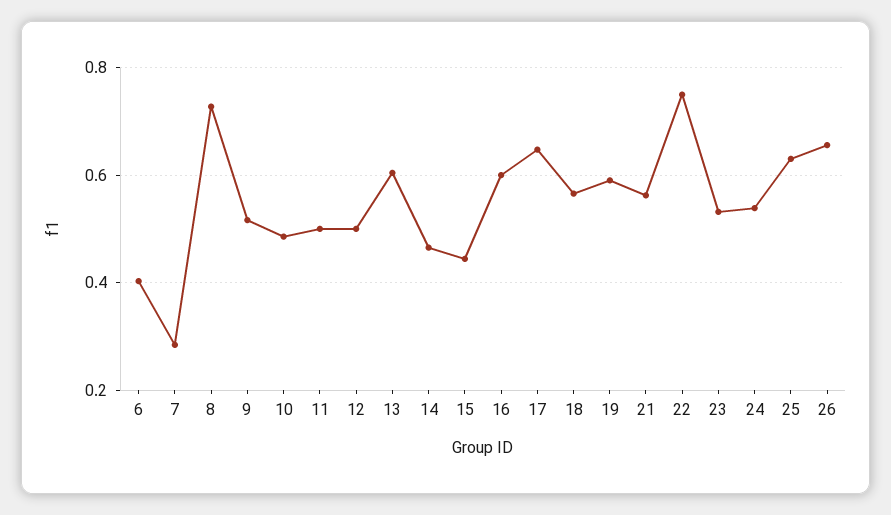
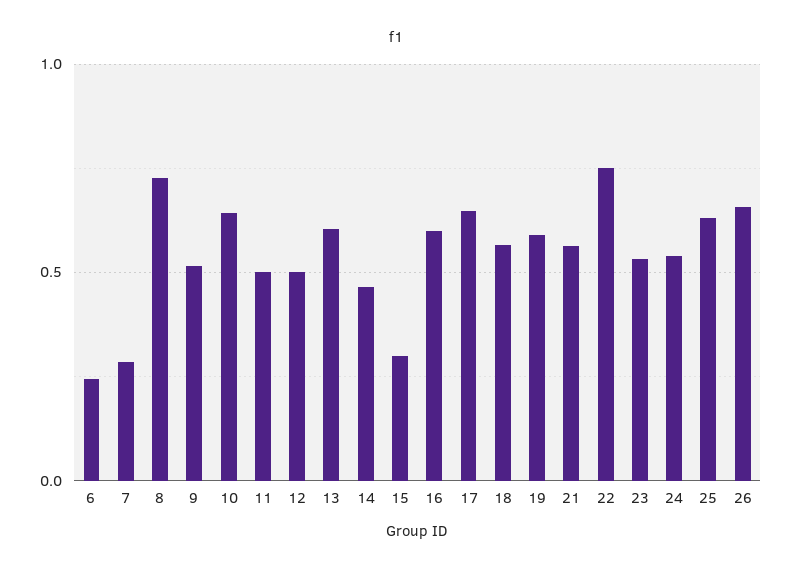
6: 0.4 -> 0.25
10: 0.48 -> 0.65
15: 0.44 -> 0.3

